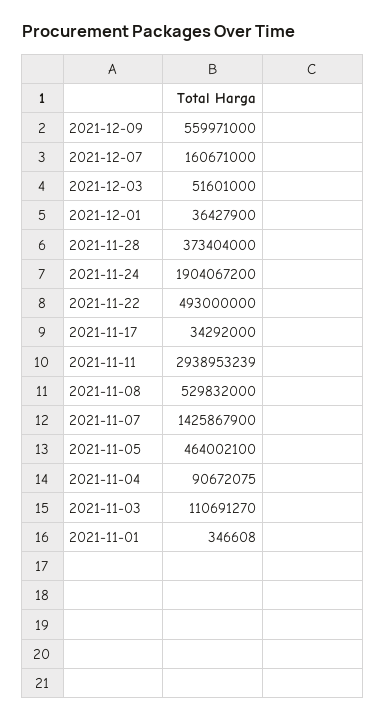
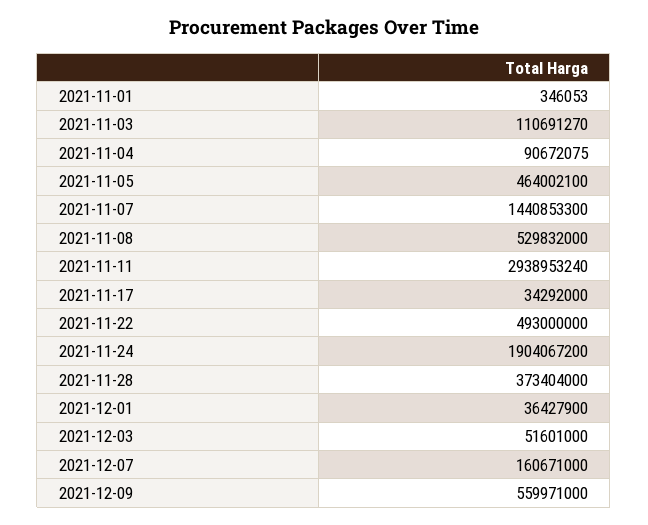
2021-11-11: 2938953239 -> 2938953240
2021-11-07: 1425867900 -> 1440853300
2021-11-01: 346608 -> 346053

